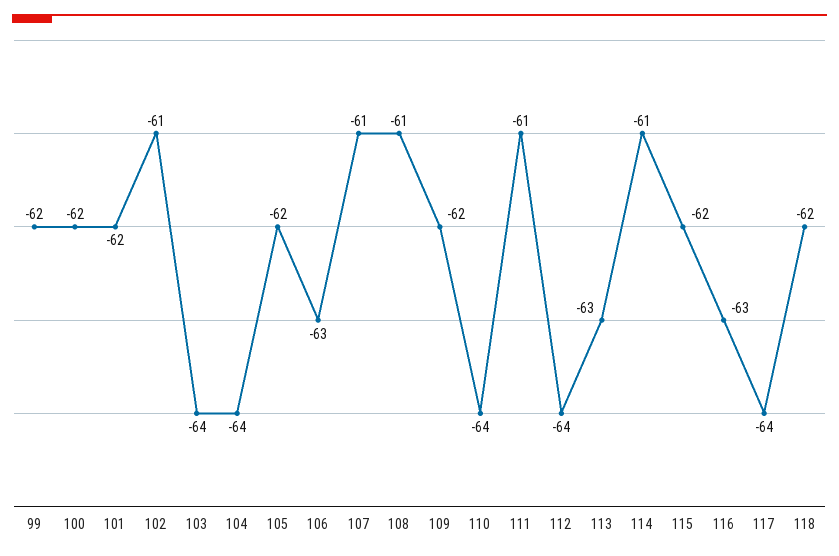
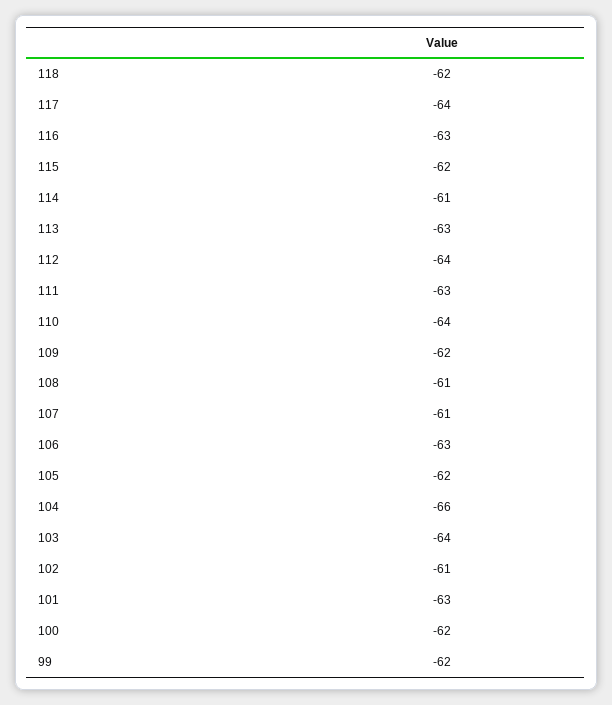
101: -62 -> -63
104: -64 -> -66
111: -61 -> -63

